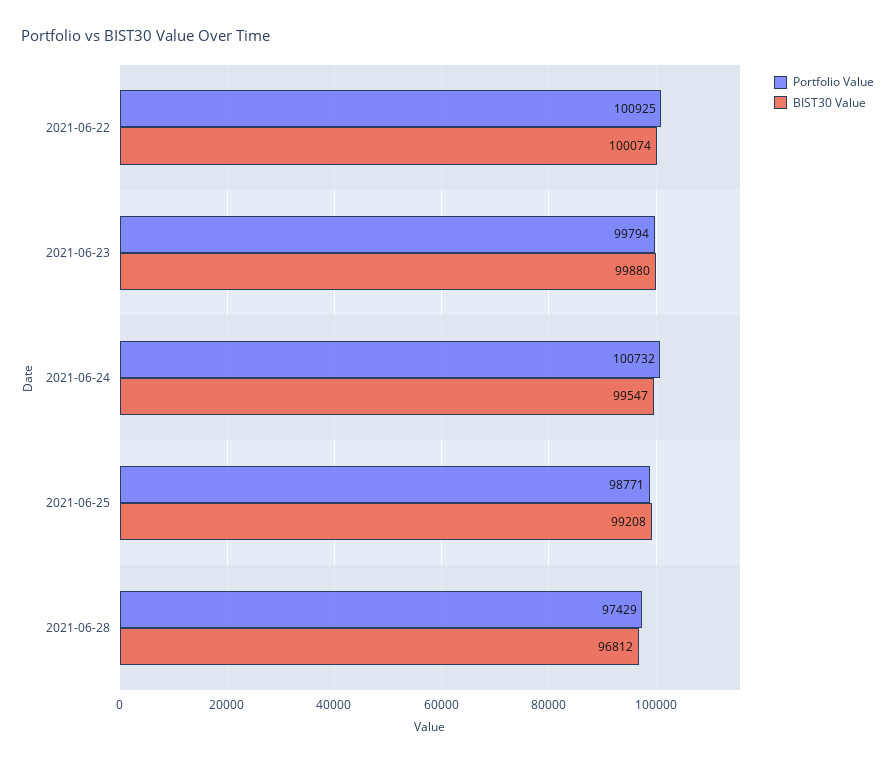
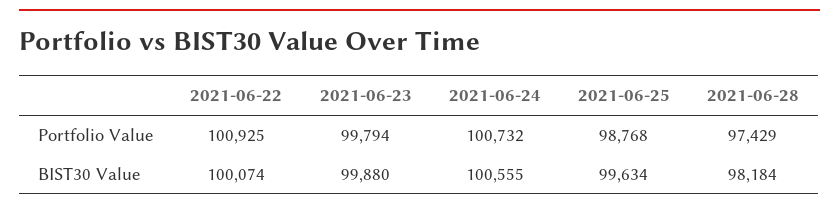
BIST30 Value, 2021-06-24: 99547 -> 100555
Portfolio Value, 2021-06-25: 98771 -> 98768
BIST30 Value, 2021-06-25: 99208 -> 99634
BIST30 Value, 2021-06-28: 96812 -> 98184

